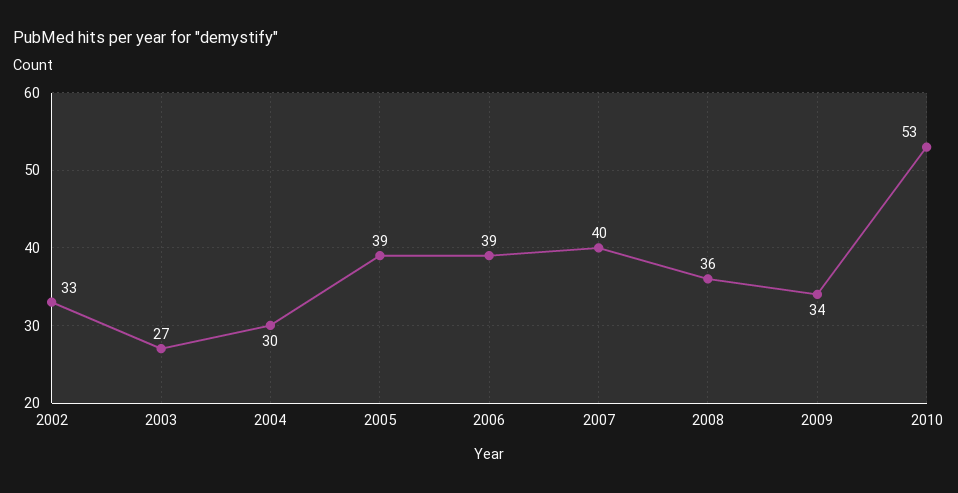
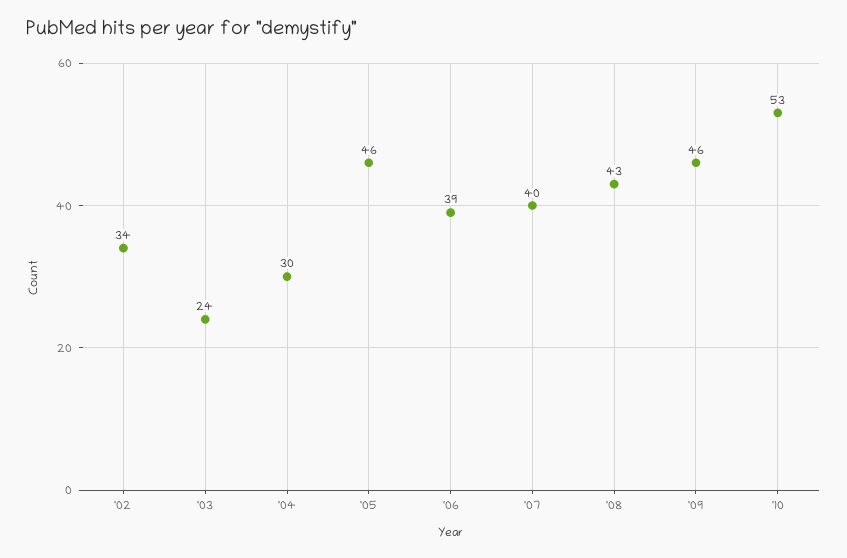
2002: 33 -> 34
2003: 27 -> 24
2005: 39 -> 46
2008: 36 -> 43
2009: 34 -> 46

